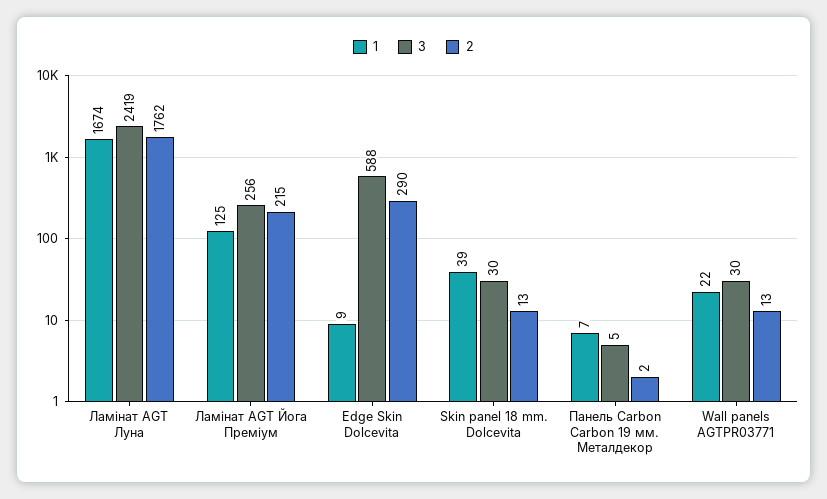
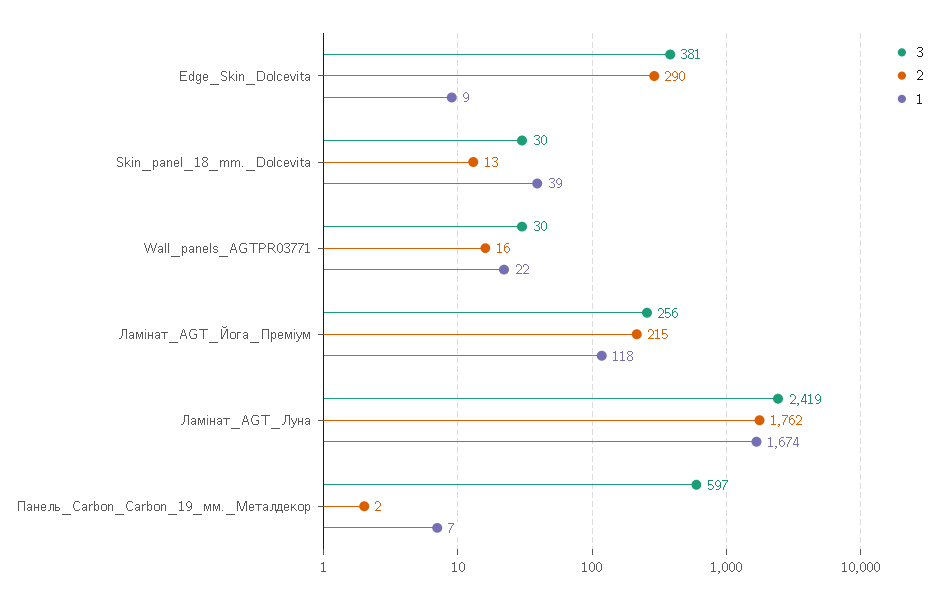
1, Ламінат AGT Йога Преміум: 125 -> 118
3, Edge Skin Dolcevita: 588 -> 381
3, Панель Carbon Carbon 19 мм. Металдекор: 5 -> 597
2, Wall panels AGTPR03771: 13 -> 16

